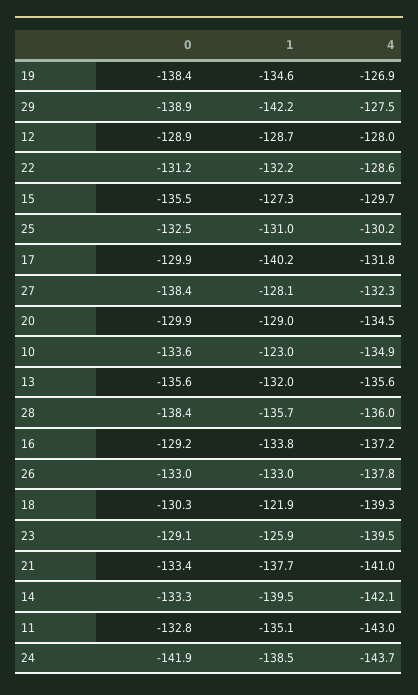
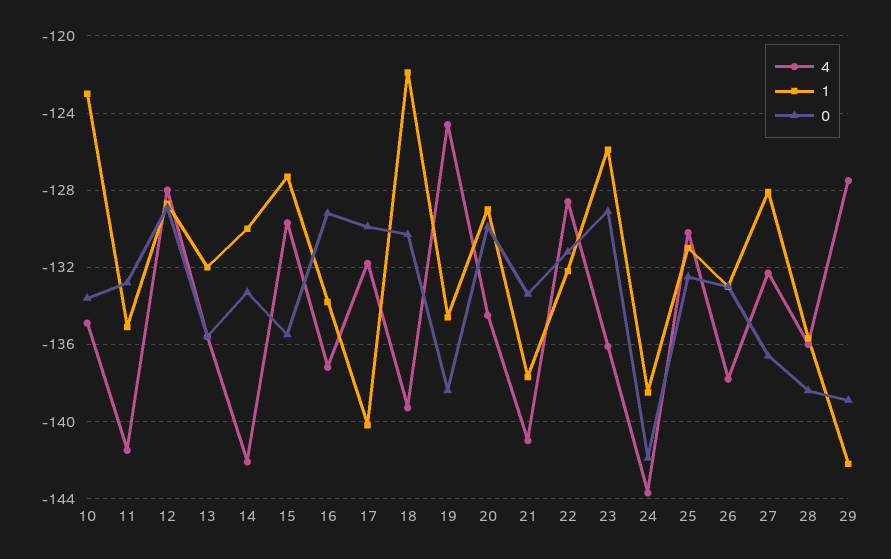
4, 19: -126.9 -> -124.5
0, 27: -138.4 -> -136.5
4, 23: -139.5 -> -136
1, 14: -139.5 -> -130
4, 11: -143 -> -141.5

